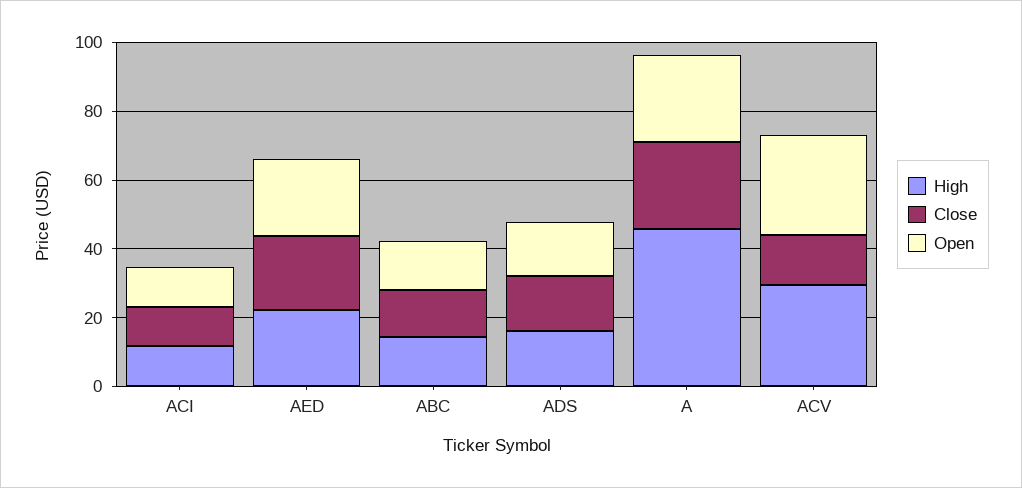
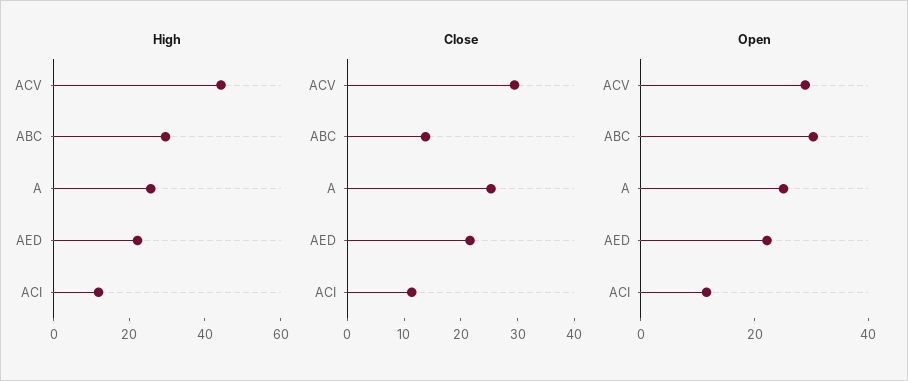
High, ABC: 15 -> 30
Open, ABC: 15 -> 30
High, ADS: 15 -> none
Close, ADS: 15 -> none
Open, ADS: 15 -> none
High, A: 45 -> 25
High, ACV: 30 -> 45
Close, ACV: 15 -> 30

